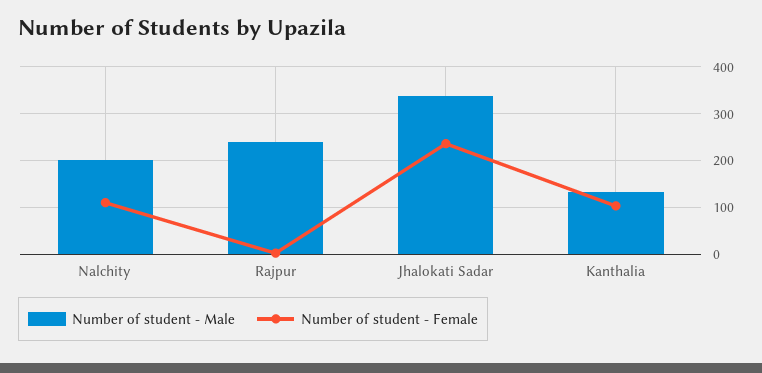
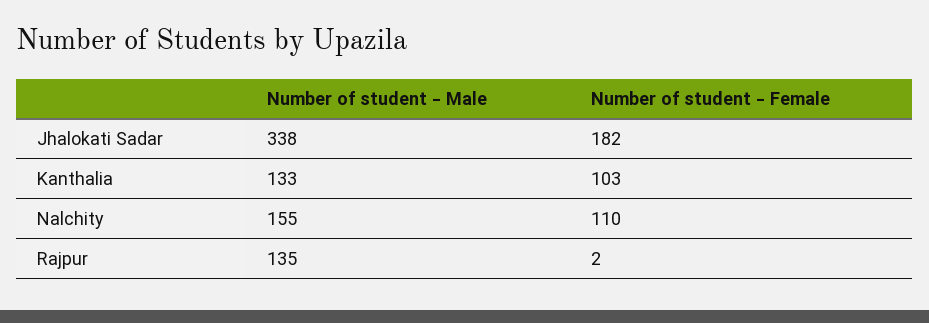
Number of student - Male, Nalchity: 200 -> 155
Number of student - Male, Rajpur: 240 -> 135
Number of student - Female, Jhalokati Sadar: 240 -> 182

